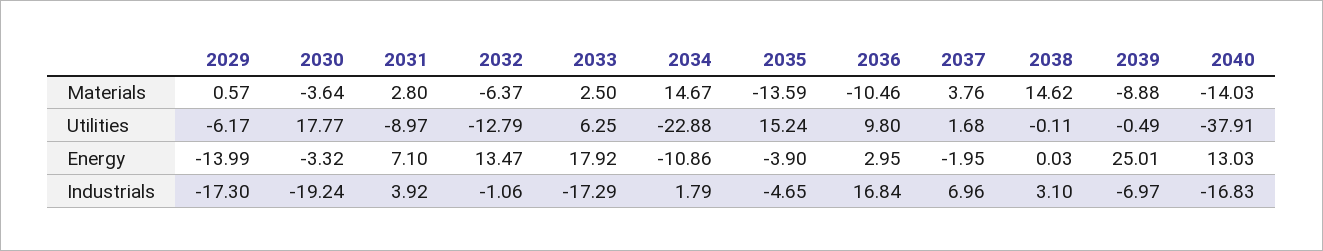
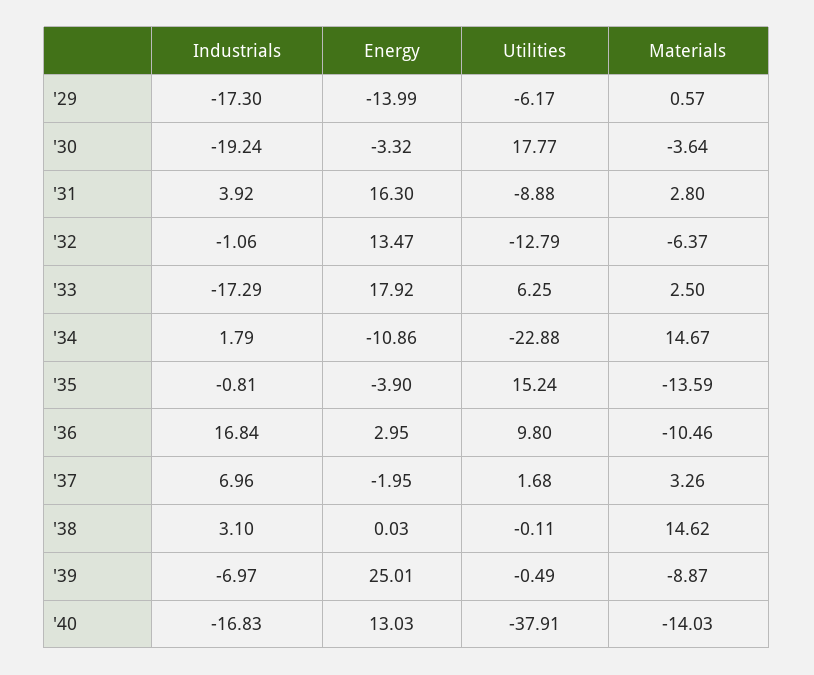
2037, Materials: 3.76 -> 3.26
2039, Materials: -8.88 -> -8.87
2031, Utilities: -8.97 -> -8.88
2031, Energy: 7.1 -> 16.3
2035, Industrials: -4.65 -> -0.81

